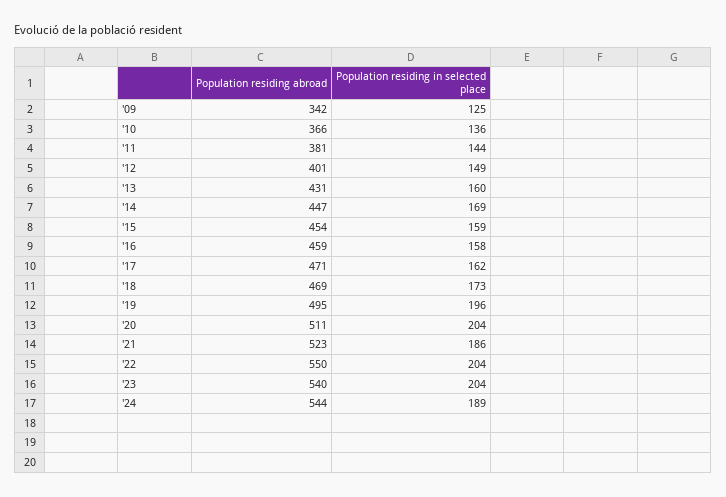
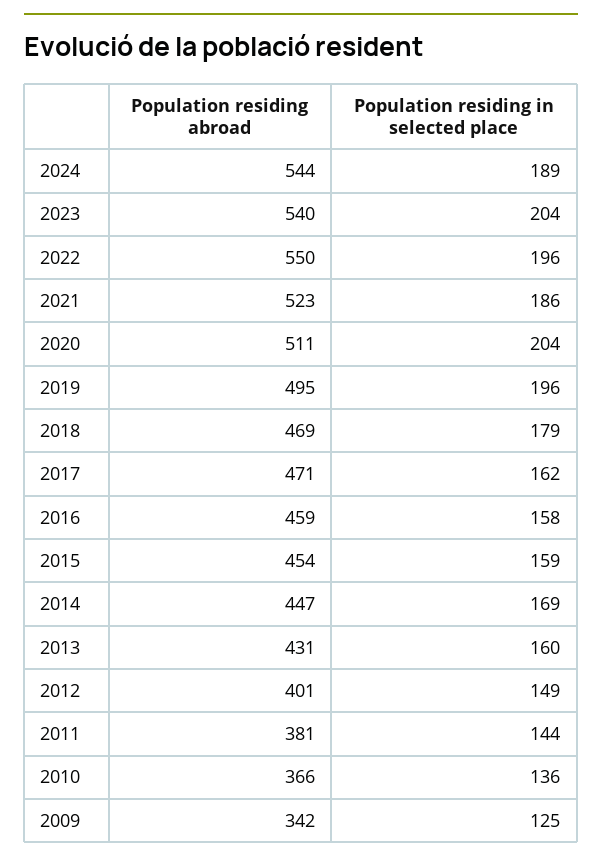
Population residing in selected place, '18: 173 -> 179
Population residing in selected place, '22: 204 -> 196

